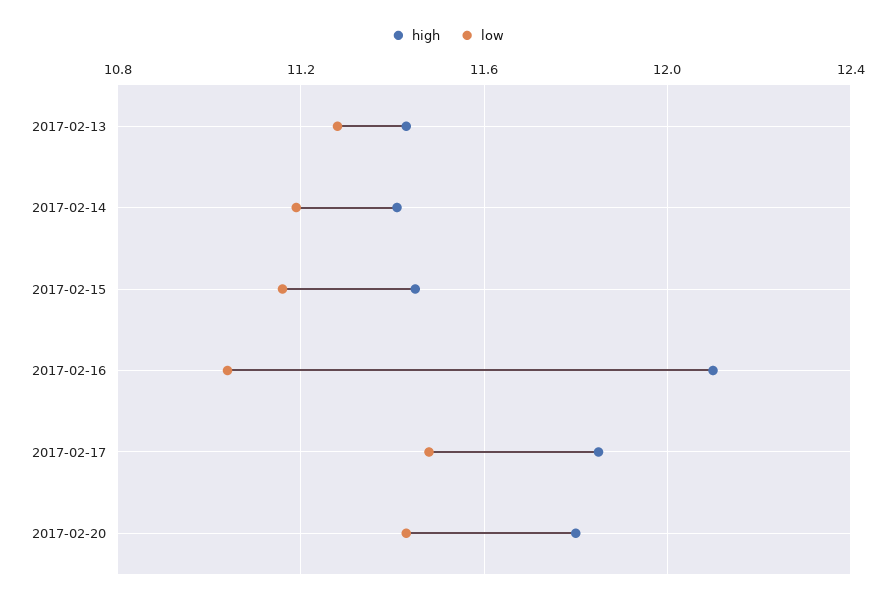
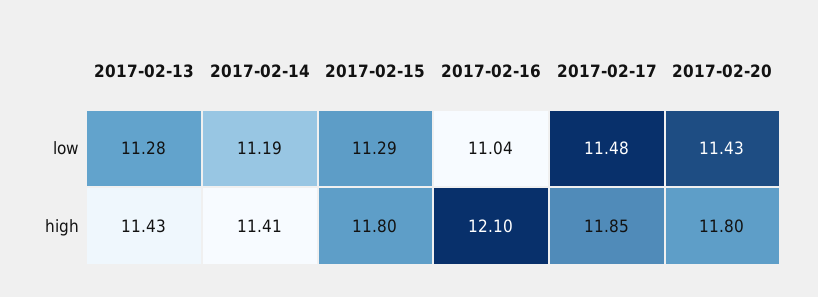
high, 2017-02-15: 11.45 -> 11.8
low, 2017-02-15: 11.15 -> 11.29

